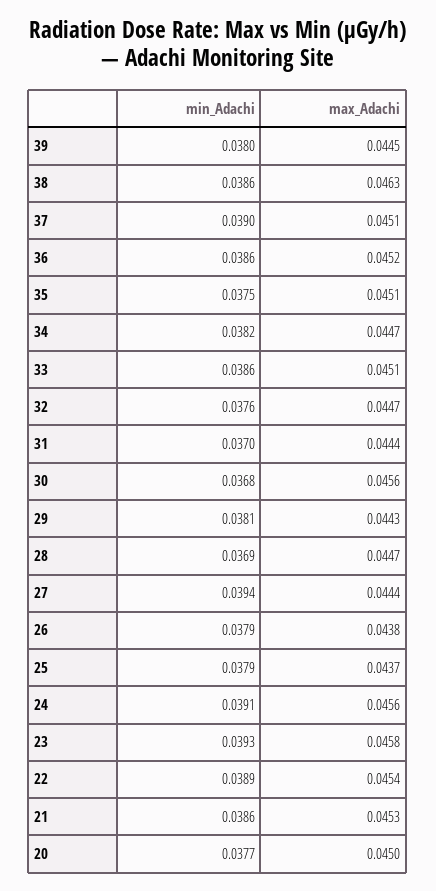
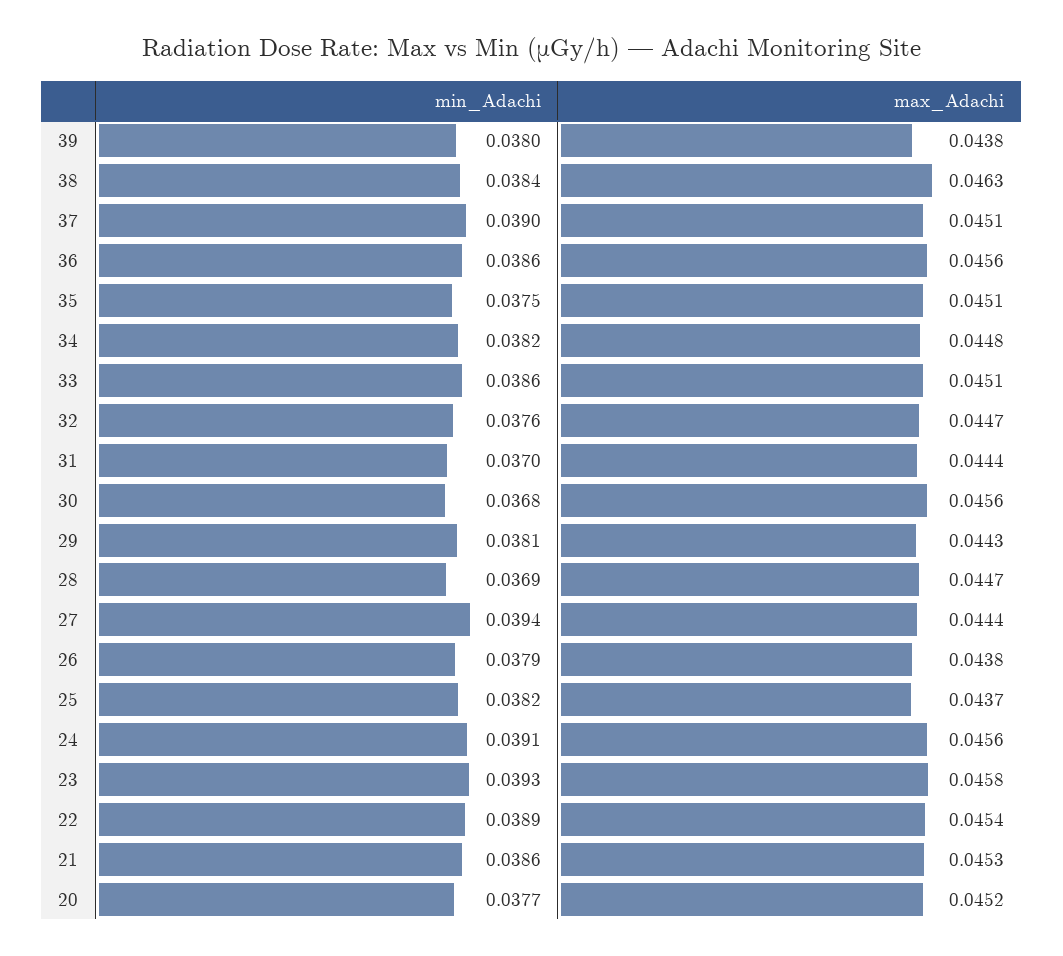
max_Adachi, 39: 0.0445 -> 0.0438
min_Adachi, 38: 0.0386 -> 0.0384
max_Adachi, 36: 0.0452 -> 0.0456
max_Adachi, 34: 0.0447 -> 0.0448
min_Adachi, 25: 0.0379 -> 0.0382
max_Adachi, 20: 0.045 -> 0.0452

